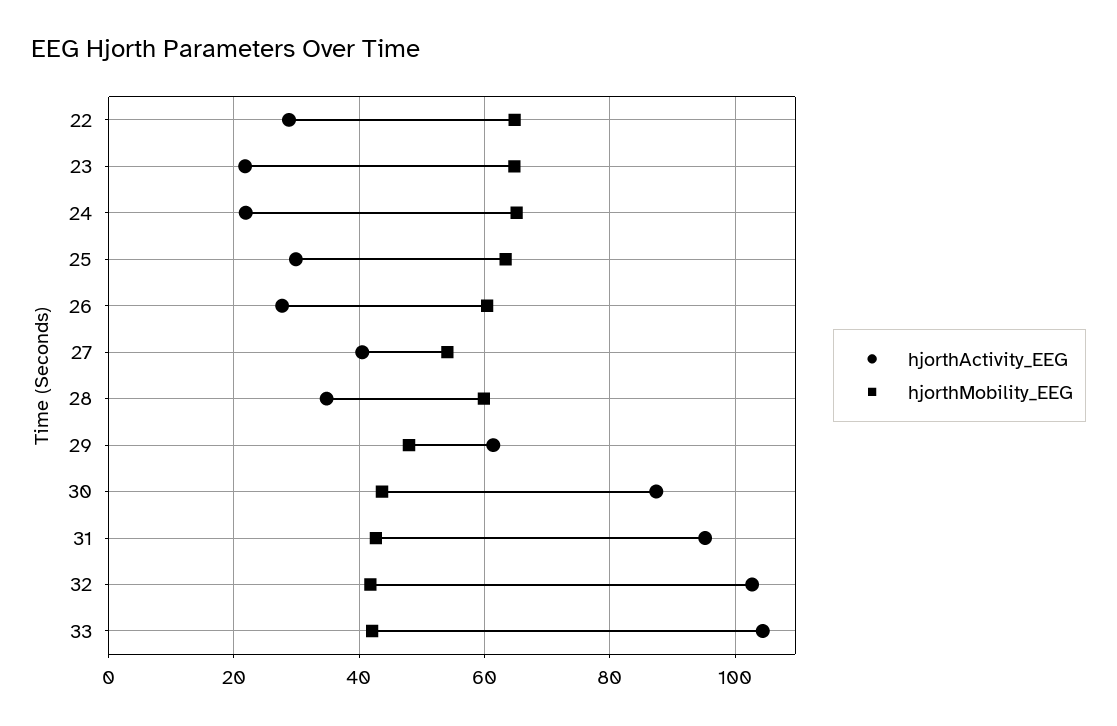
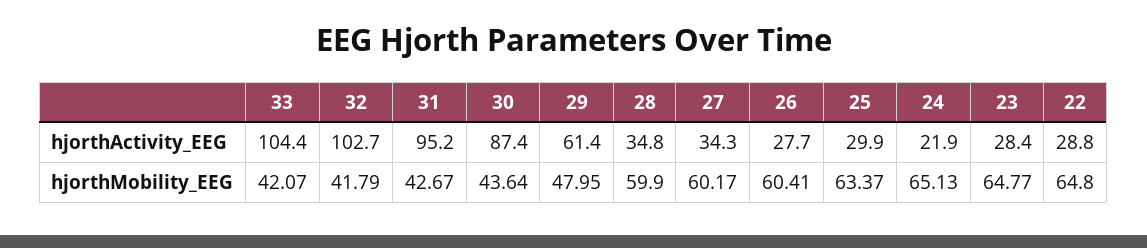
hjorthActivity_EEG, 23: 22 -> 28.4
hjorthActivity_EEG, 27: 40 -> 34.3
hjorthMobility_EEG, 27: 54 -> 60.17

